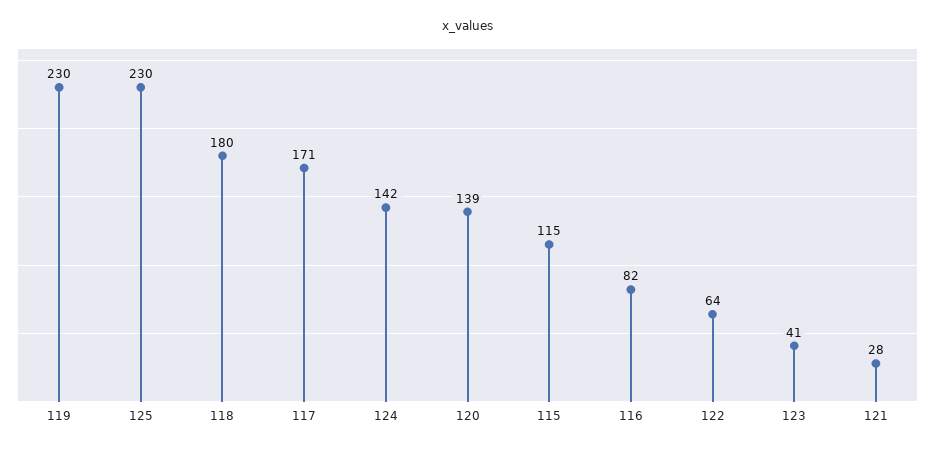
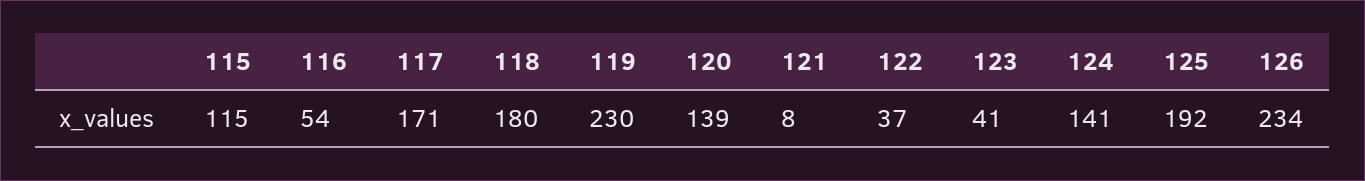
125: 230 -> 192
124: 142 -> 141
116: 82 -> 54
122: 64 -> 37
121: 28 -> 8
126: none -> 234

